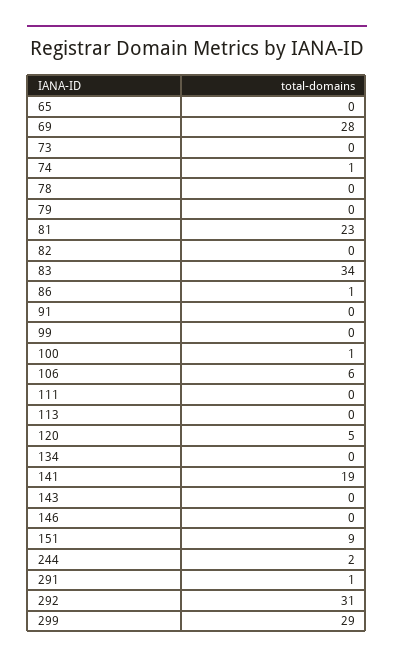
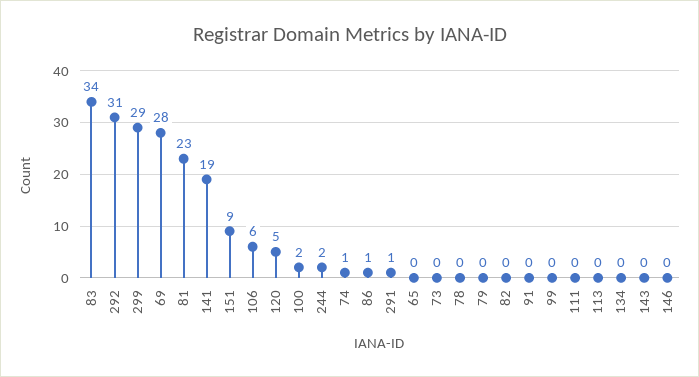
100: 1 -> 2

